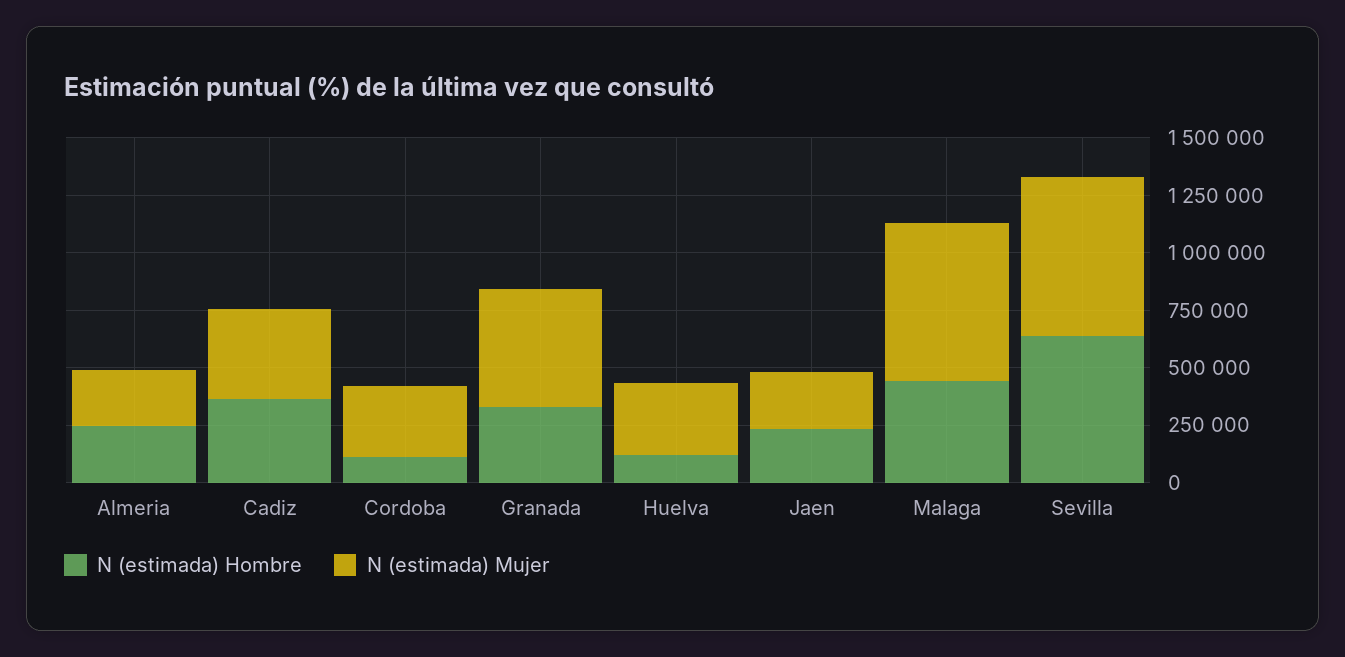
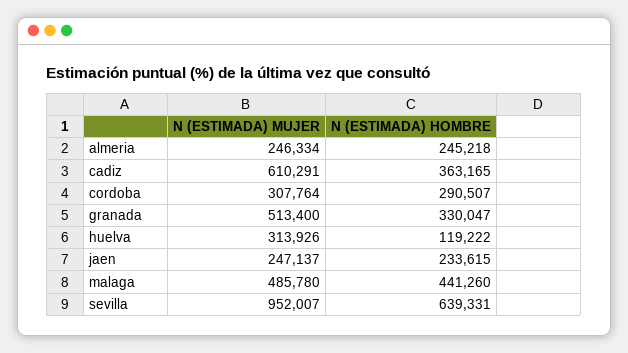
N (estimada) Mujer, Cadiz: 400000 -> 610291
N (estimada) Hombre, Cordoba: 100000 -> 290507
N (estimada) Mujer, Malaga: 700000 -> 485780
N (estimada) Mujer, Sevilla: 700000 -> 952007

